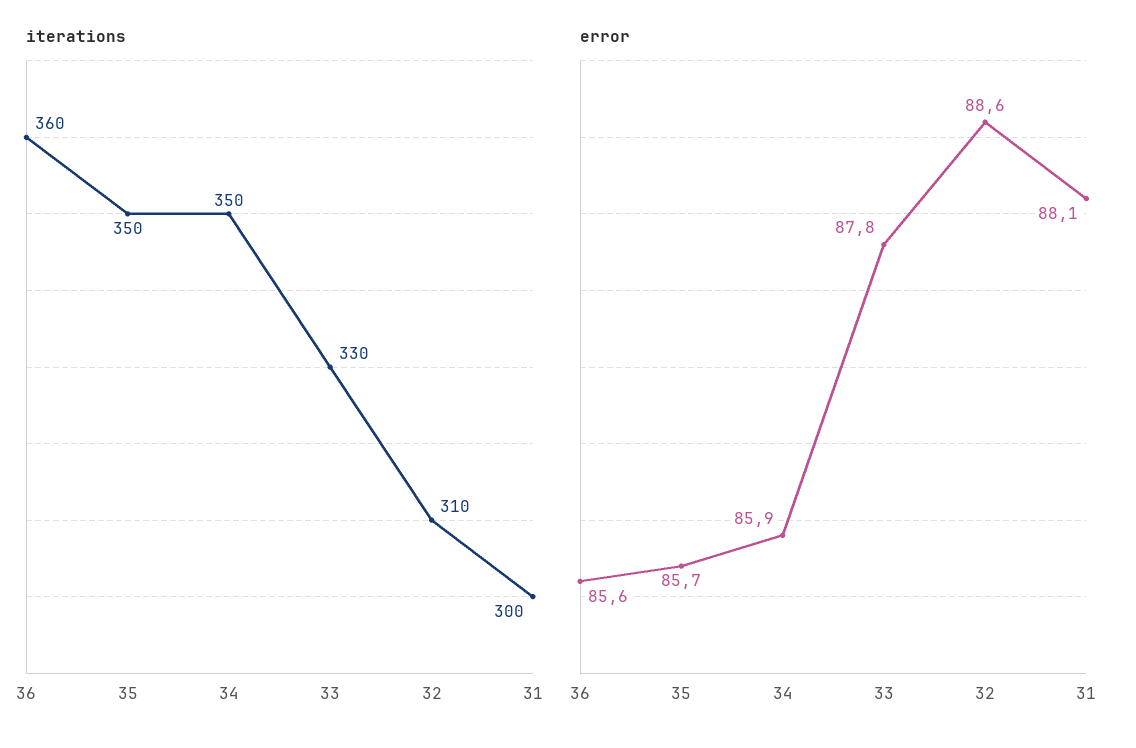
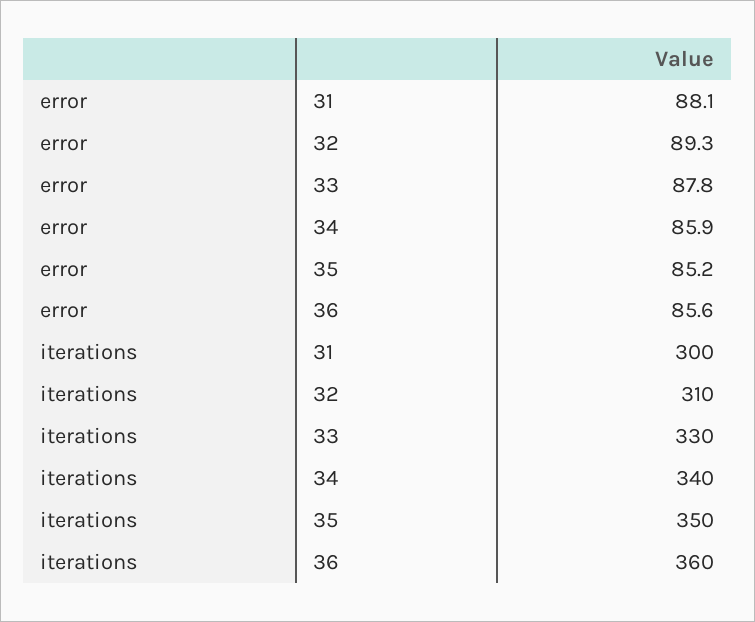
iterations, 34: 350 -> 340
error, 35: 85.7 -> 85.2
error, 32: 88.6 -> 89.3

